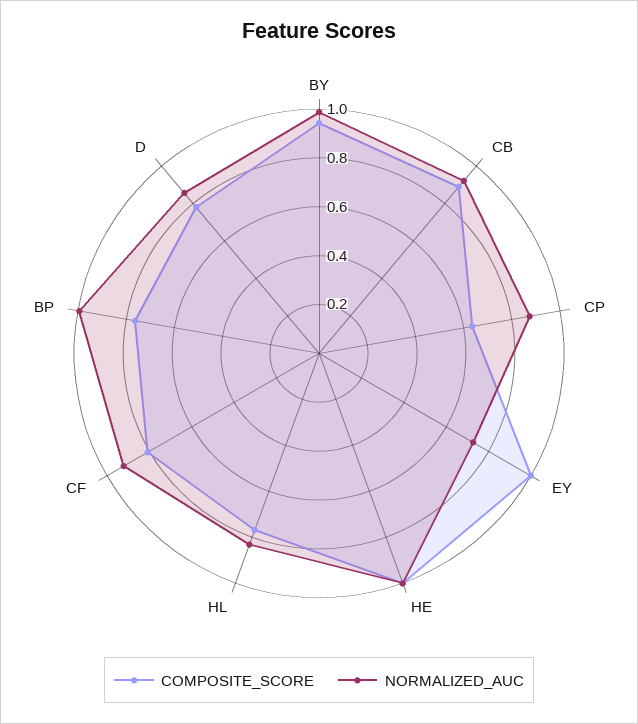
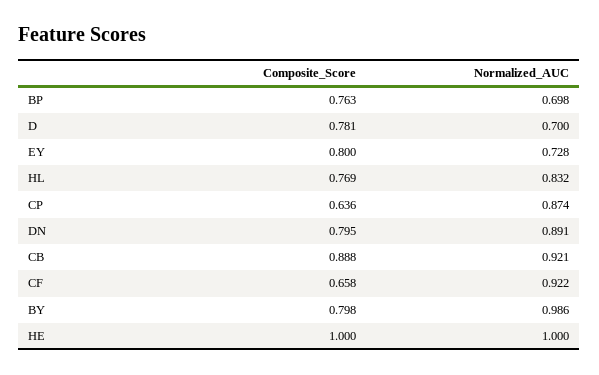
COMPOSITE_SCORE, BY: 0.95 -> 0.798
COMPOSITE_SCORE, EY: 1 -> 0.8
COMPOSITE_SCORE, CF: 0.8 -> 0.658
NORMALIZED_AUC, BP: 1 -> 0.698
NORMALIZED_AUC, D: 0.85 -> 0.7
COMPOSITE_SCORE, DN: none -> 0.795
NORMALIZED_AUC, DN: none -> 0.891

